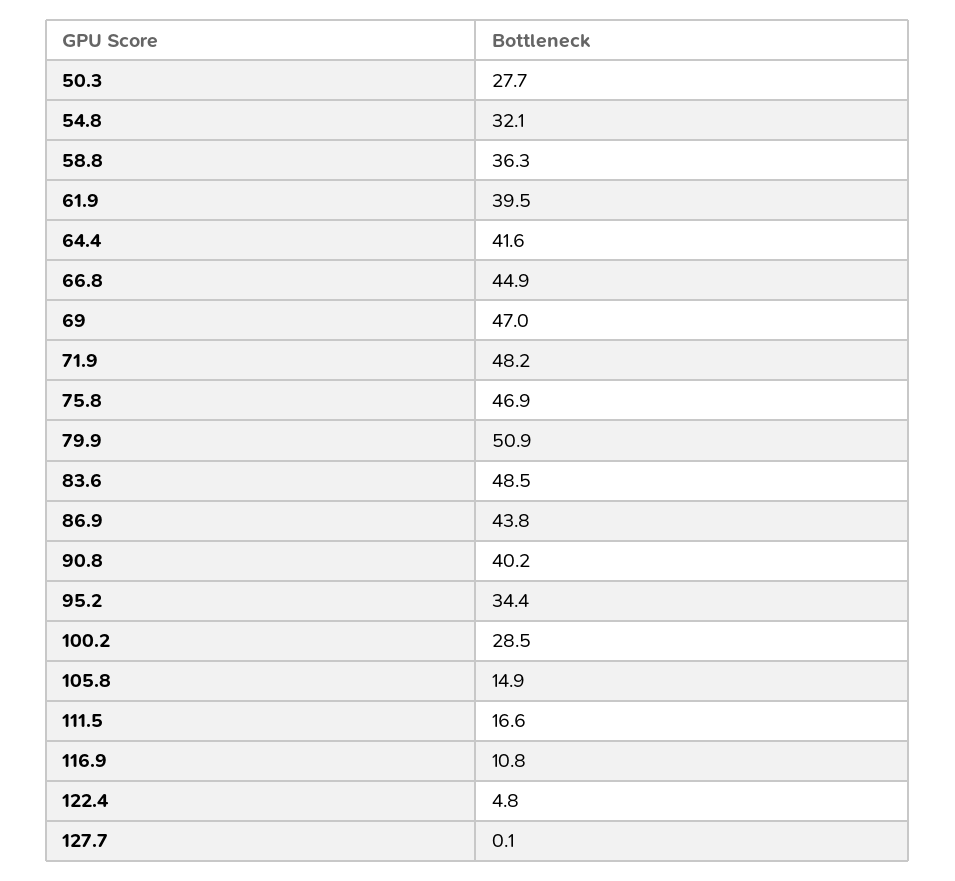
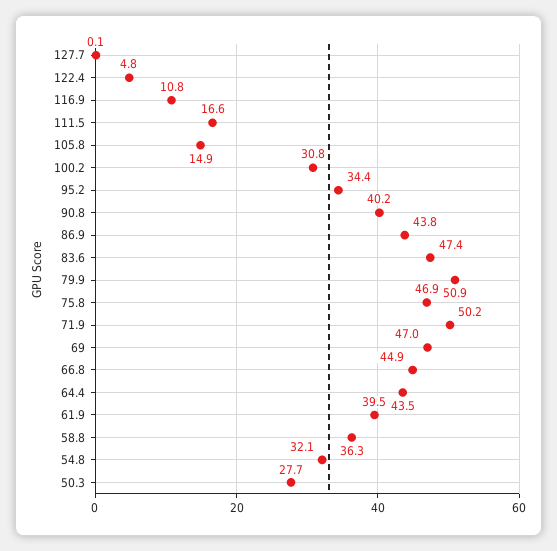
64.4: 41.6 -> 43.5
71.9: 48.2 -> 50.2
83.6: 48.5 -> 47.4
100.2: 28.5 -> 30.8

